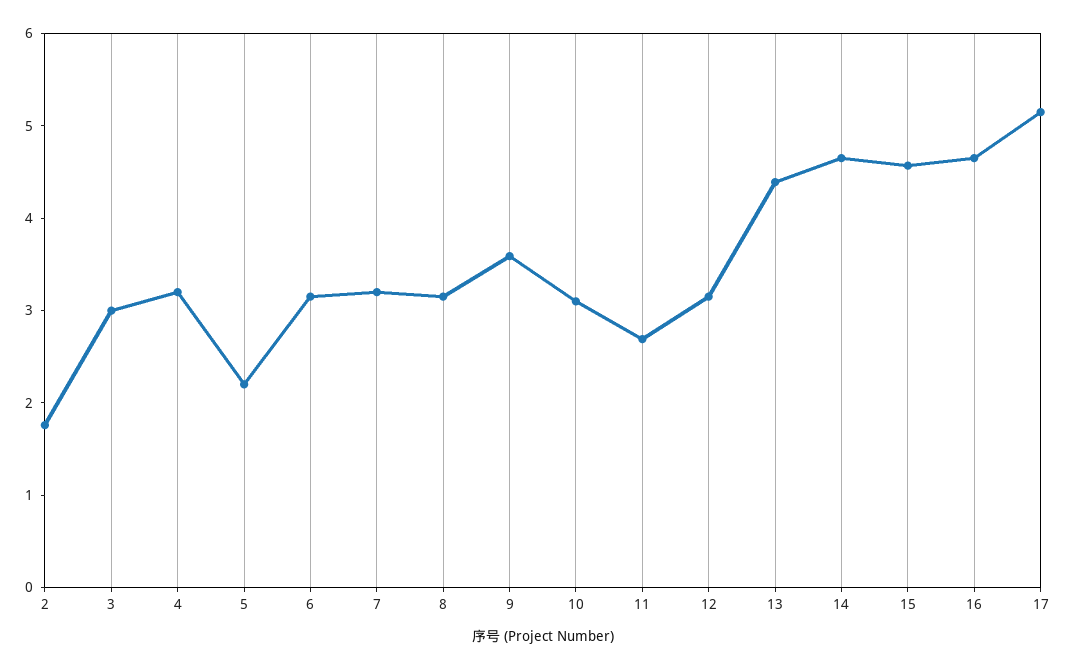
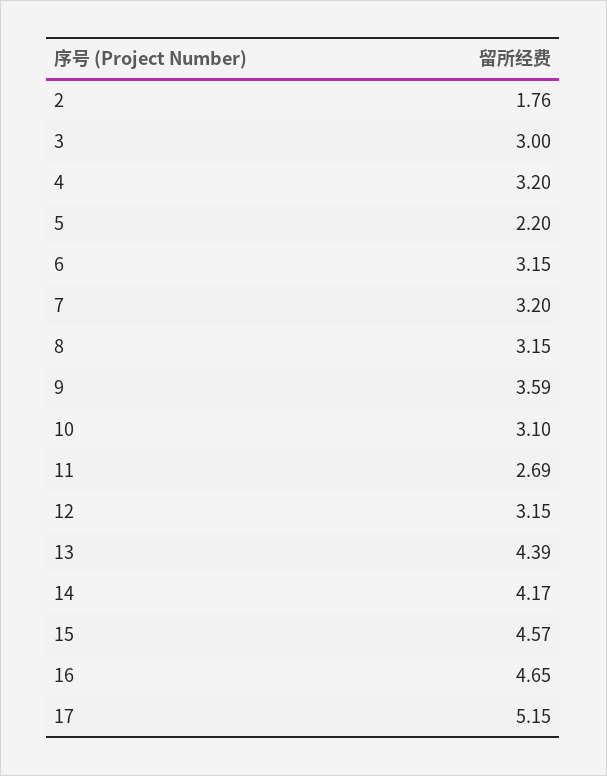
14: 4.6 -> 4.17

